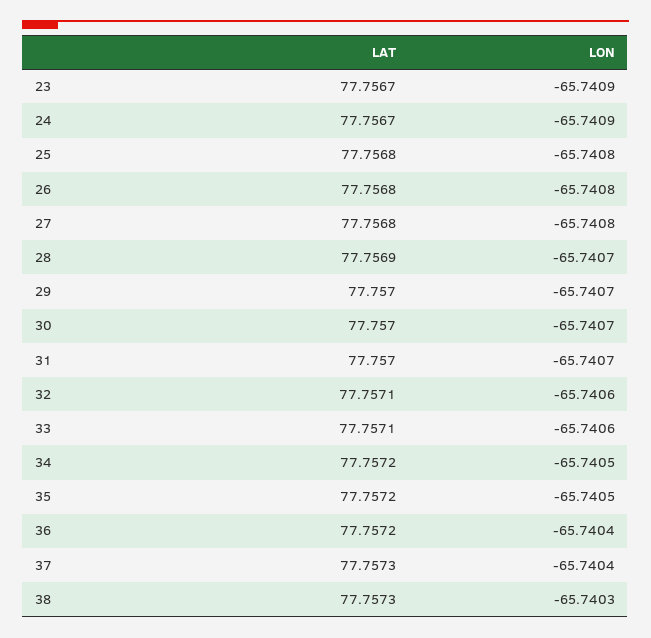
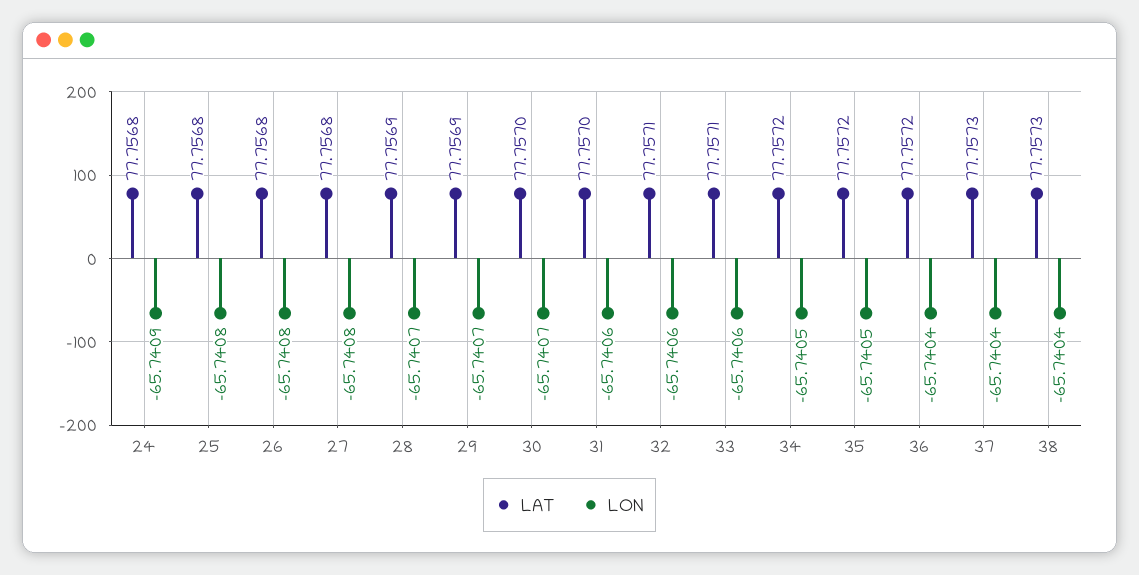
LAT, 23: 77.7567 -> none
LON, 23: -65.7409 -> none
LAT, 24: 77.7567 -> 77.7568
LAT, 29: 77.757 -> 77.7569
LON, 31: -65.7407 -> -65.7406
LON, 38: -65.7403 -> -65.7404

